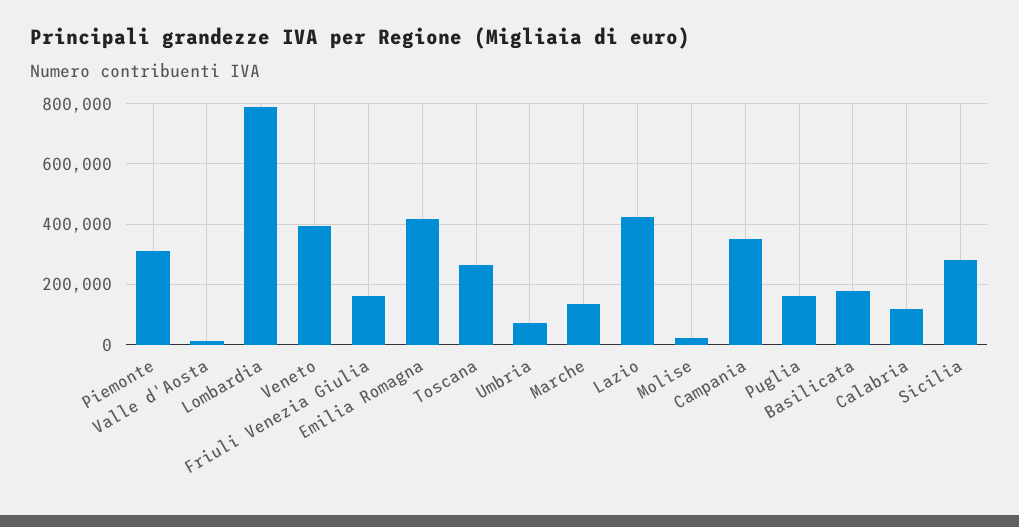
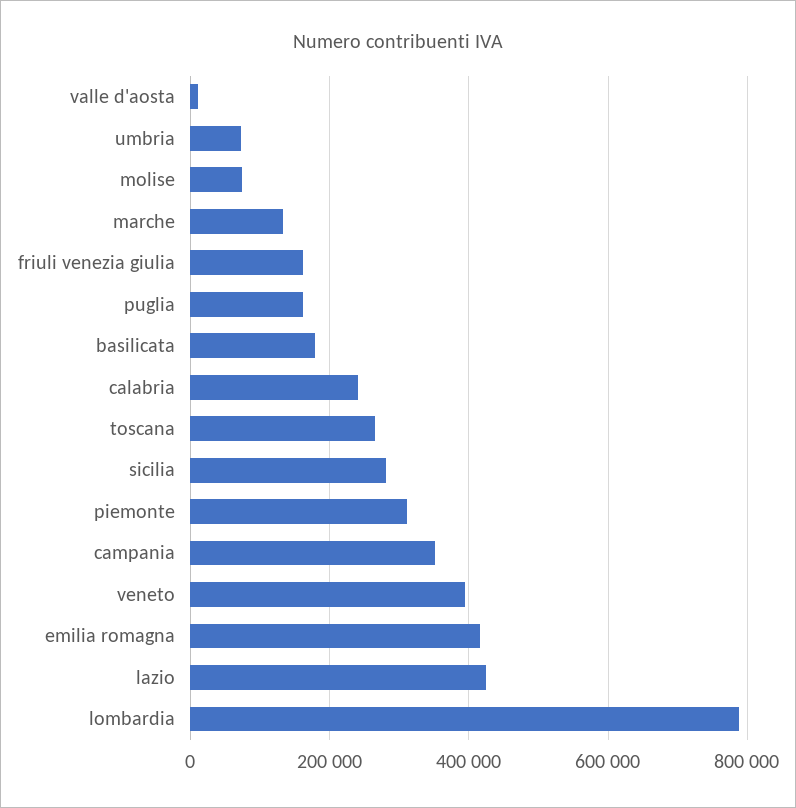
Molise: 20000 -> 80000
Calabria: 120000 -> 240000

